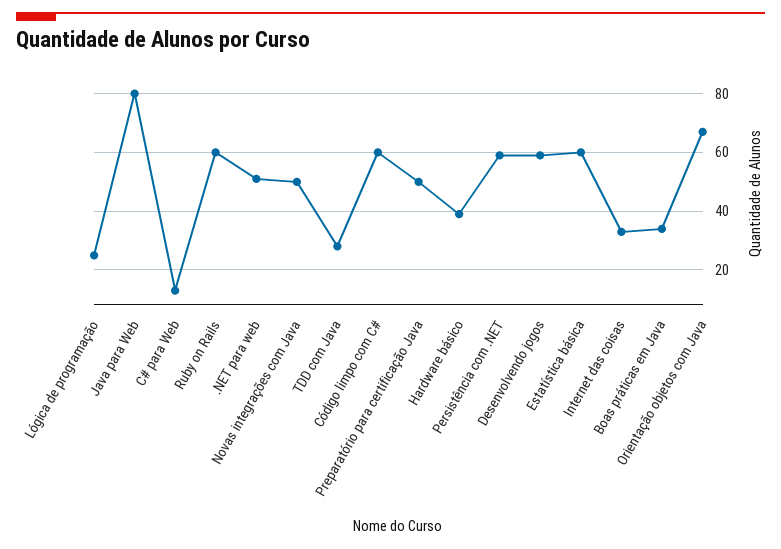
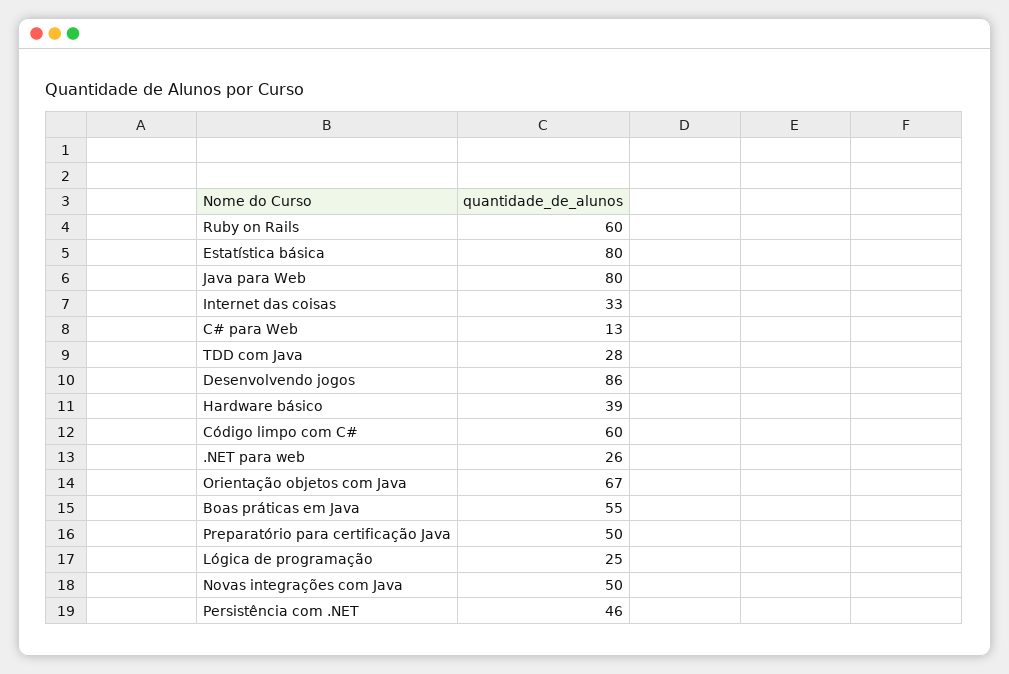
.NET para web: 50 -> 26
Persistência com .NET: 60 -> 46
Desenvolvendo jogos: 60 -> 86
Estatística básica: 60 -> 80
Boas práticas em Java: 35 -> 55

